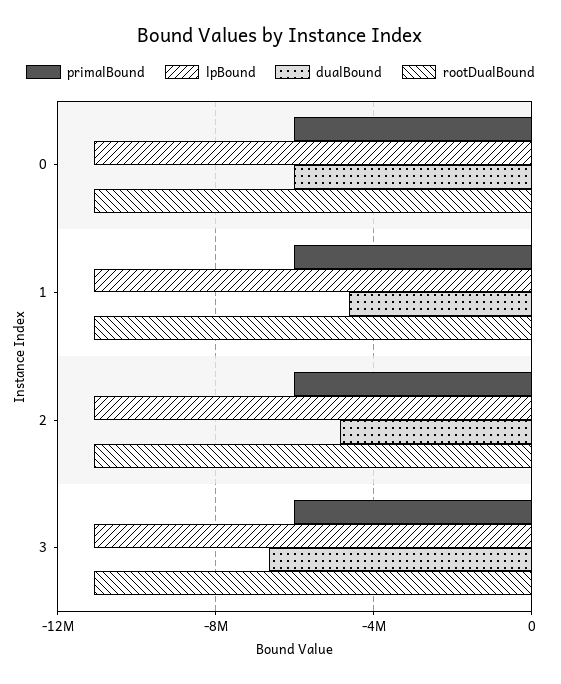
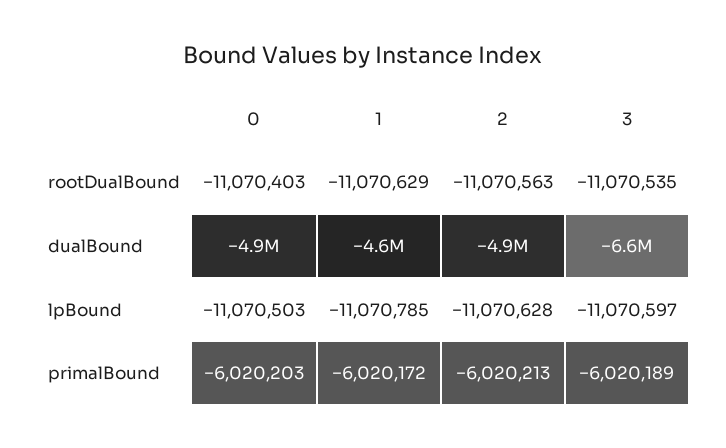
dualBound, 0: -6000000 -> -4900000

